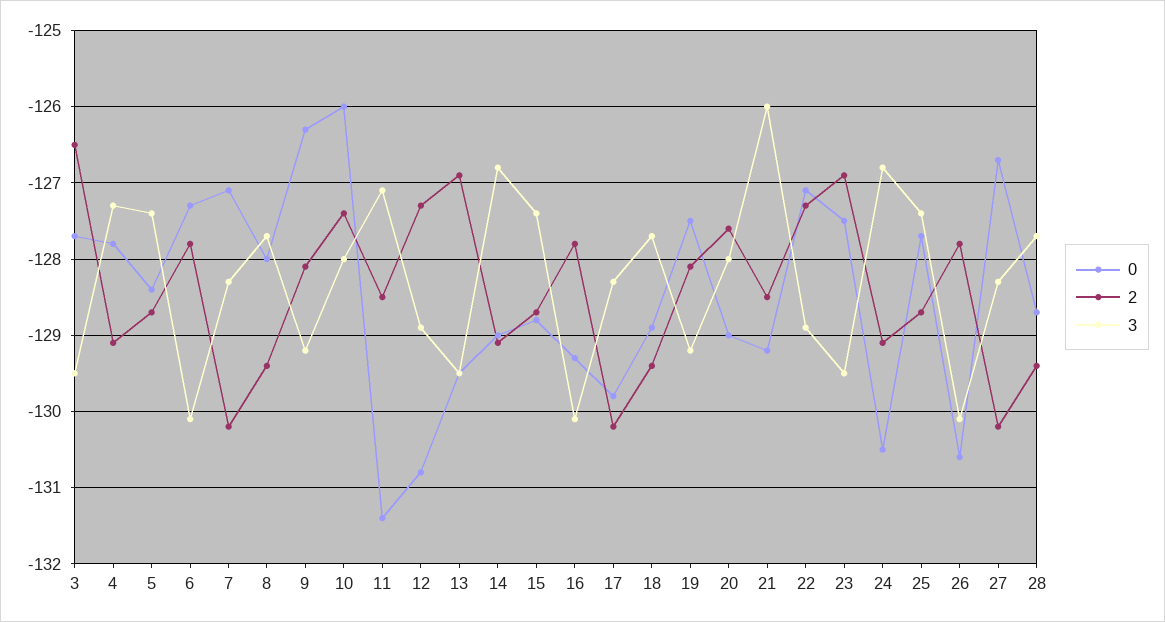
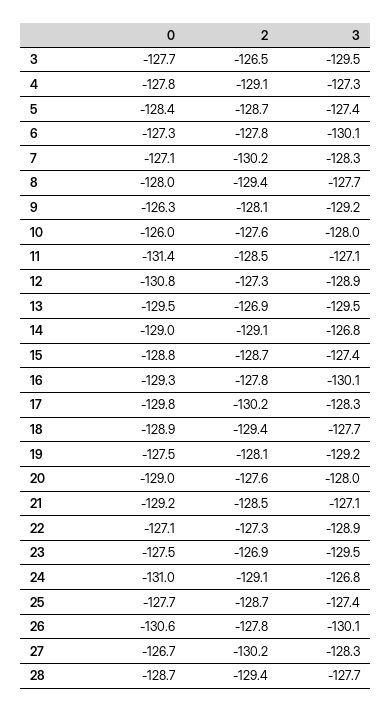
2, 10: -127.4 -> -127.6
3, 21: -126 -> -127.1
0, 24: -130.5 -> -131

